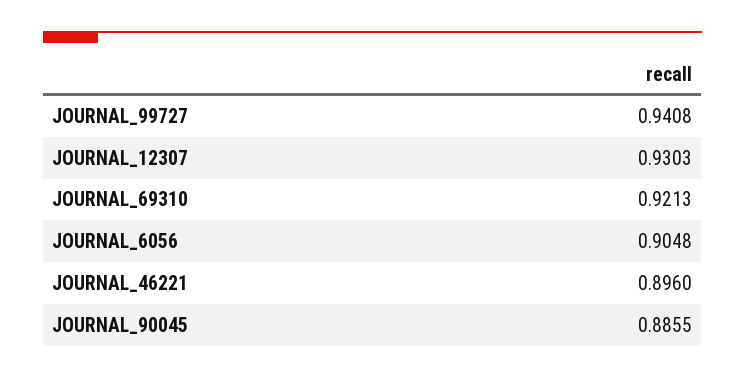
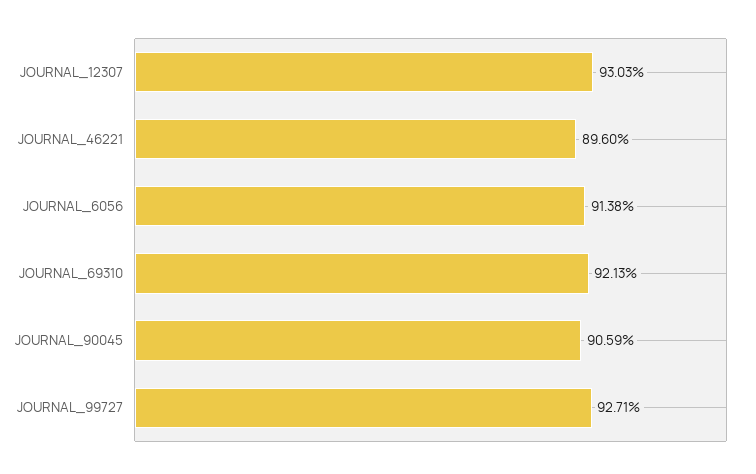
JOURNAL_99727: 0.9408 -> 0.9271
JOURNAL_6056: 0.9048 -> 0.9138
JOURNAL_90045: 0.8855 -> 0.9059

